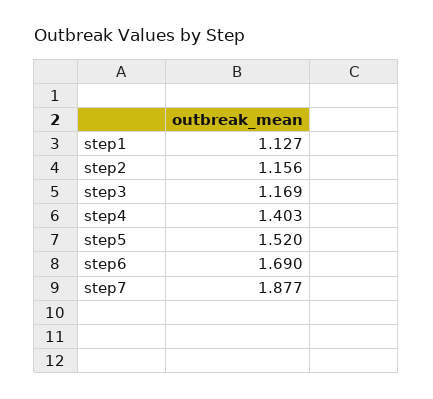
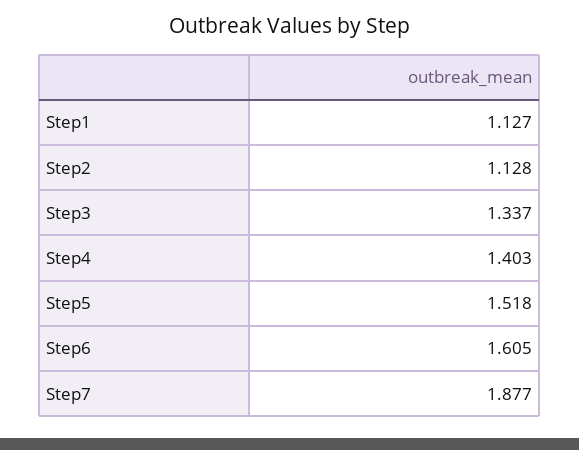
step2: 1.156 -> 1.128
step3: 1.169 -> 1.337
step5: 1.52 -> 1.518
step6: 1.69 -> 1.605

